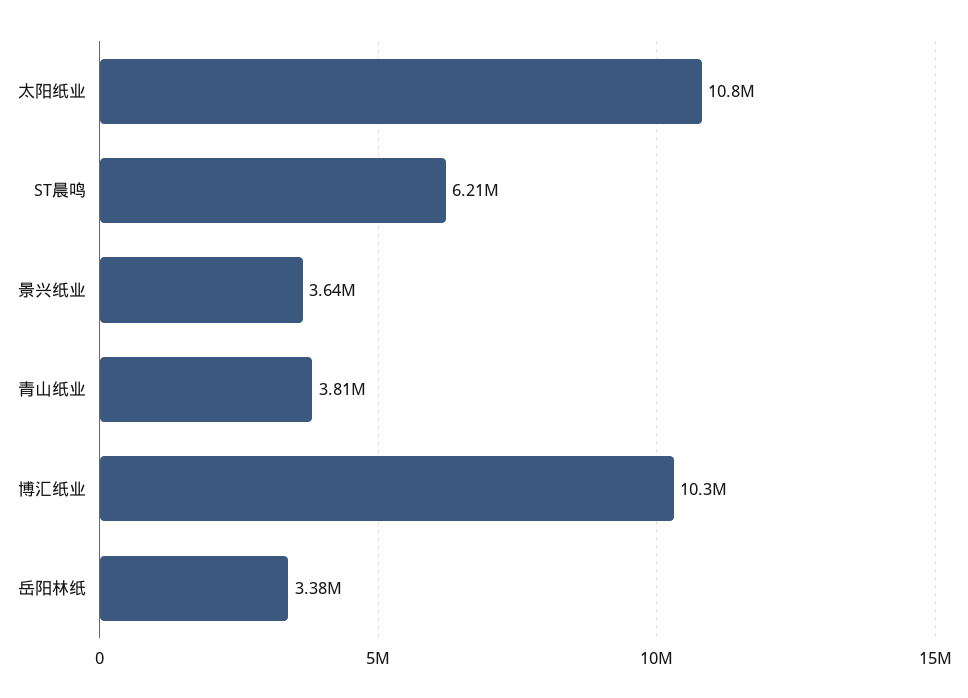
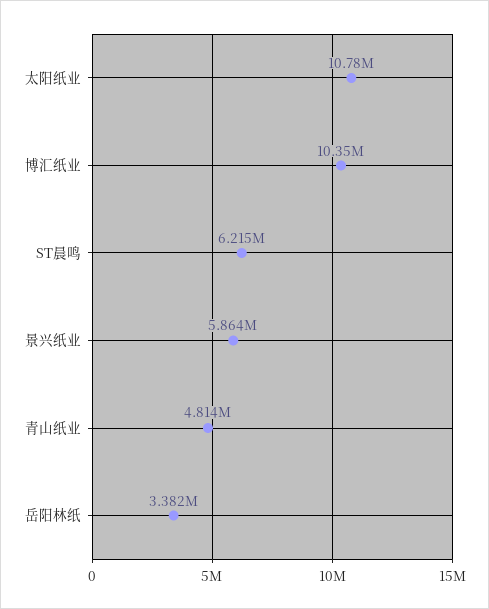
景兴纸业: 3640000 -> 5864000
青山纸业: 3810000 -> 4814000

